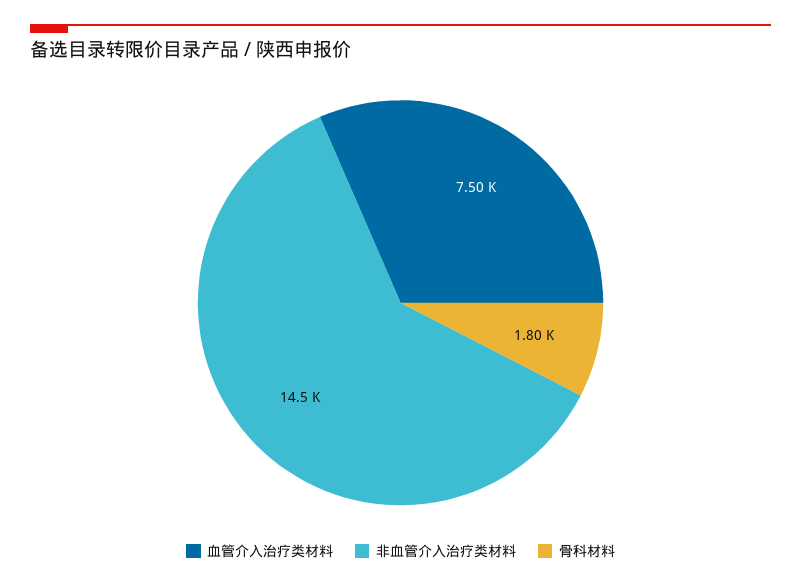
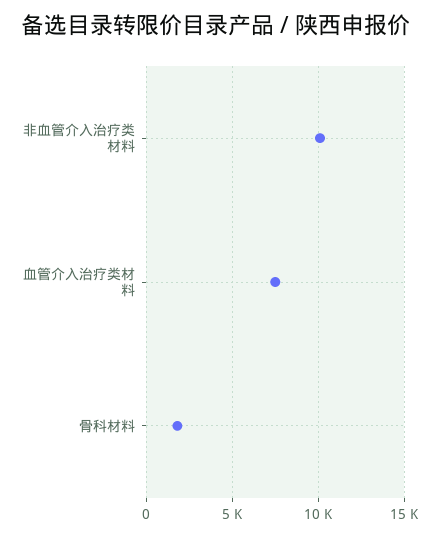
非血管介入治疗类材料: 14500 -> 10000

